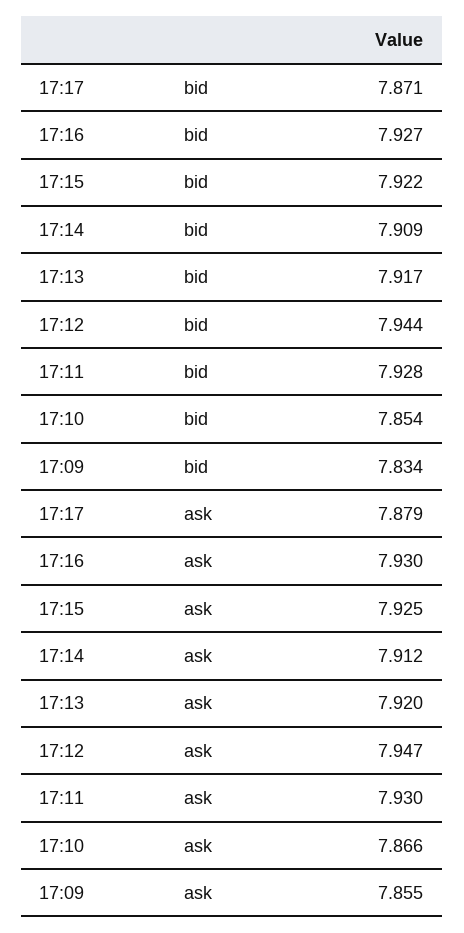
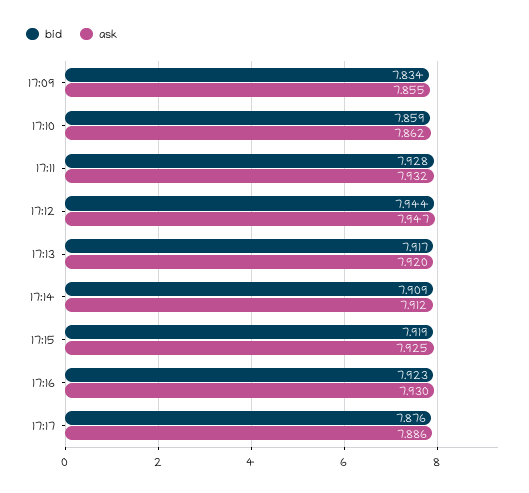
bid, 17:17: 7.871 -> 7.876
bid, 17:16: 7.927 -> 7.923
bid, 17:15: 7.922 -> 7.919
bid, 17:10: 7.854 -> 7.859
ask, 17:17: 7.879 -> 7.886
ask, 17:11: 7.93 -> 7.932
ask, 17:10: 7.866 -> 7.862

